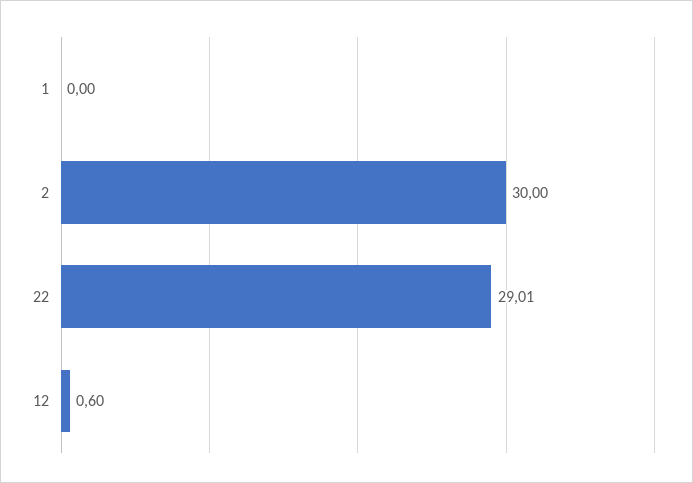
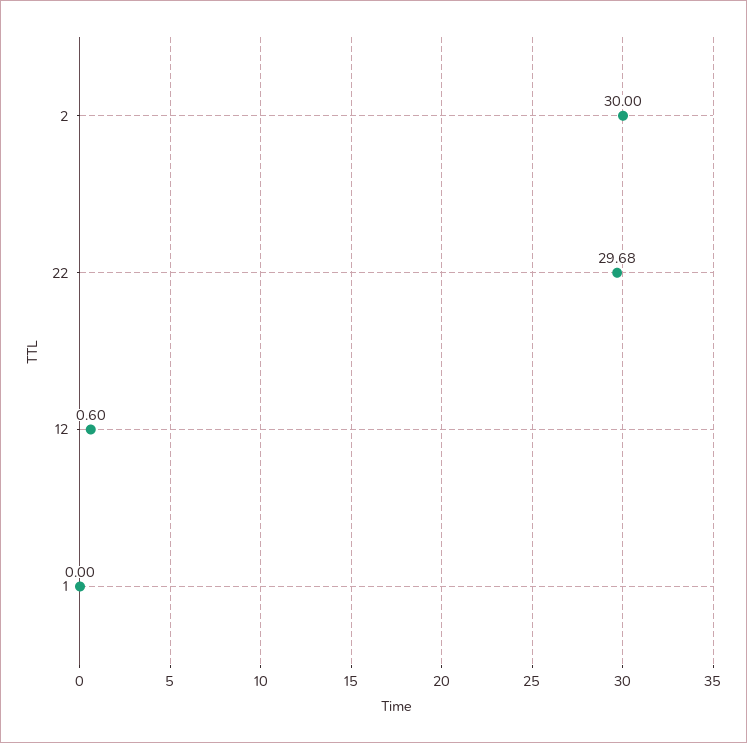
22: 29.01 -> 29.68

